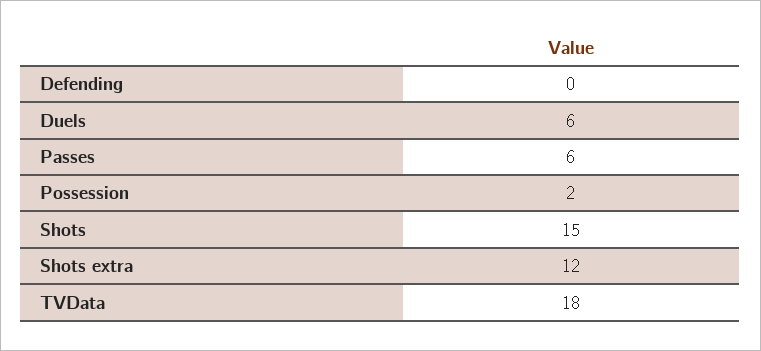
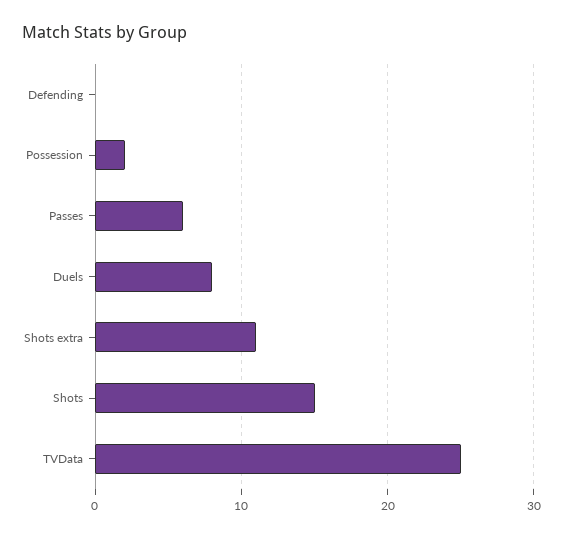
Duels: 6 -> 8
Shots extra: 12 -> 11
TVData: 18 -> 25

